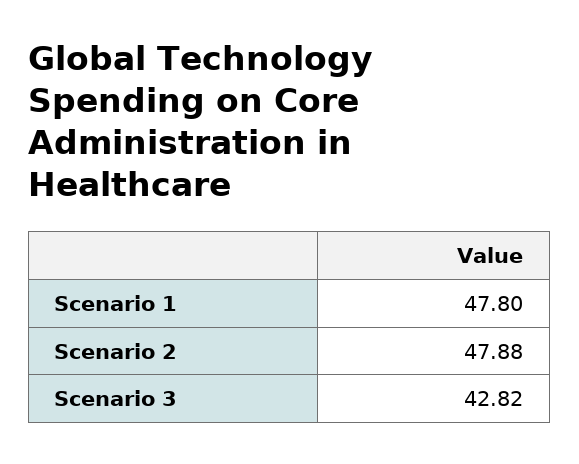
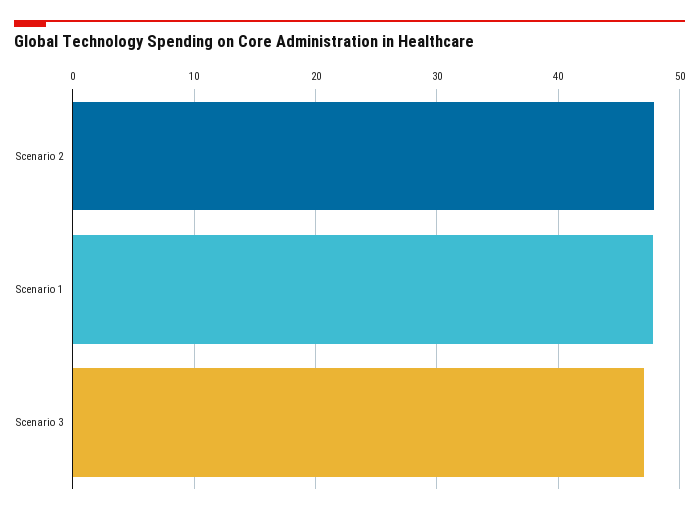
Scenario 3: 42.82 -> 47

